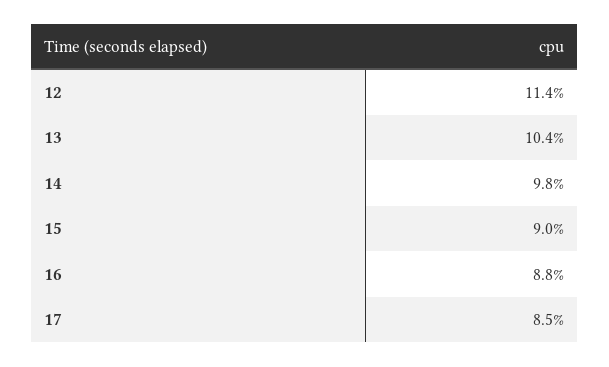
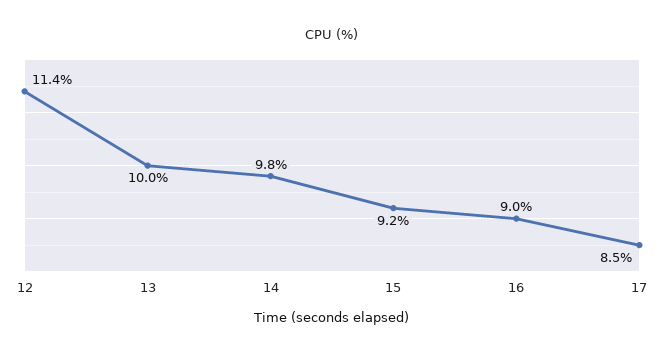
13: 10.4 -> 10
15: 9 -> 9.2
16: 8.8 -> 9

